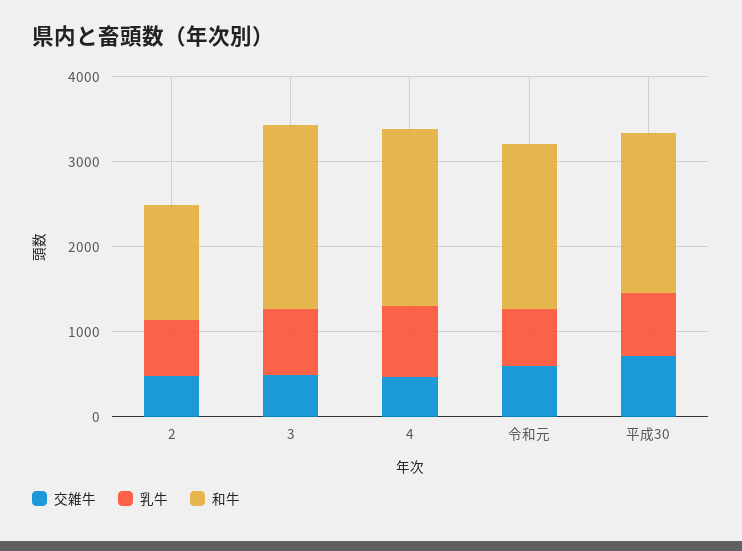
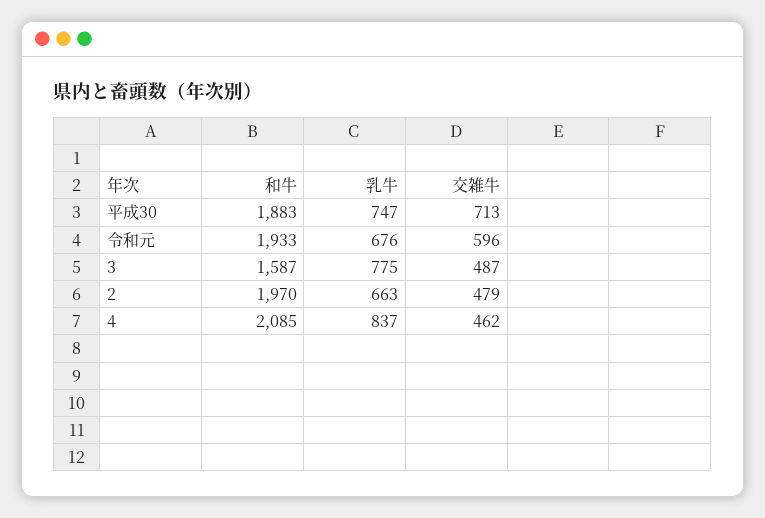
和牛, 2: 1400 -> 1970
和牛, 3: 2200 -> 1587

